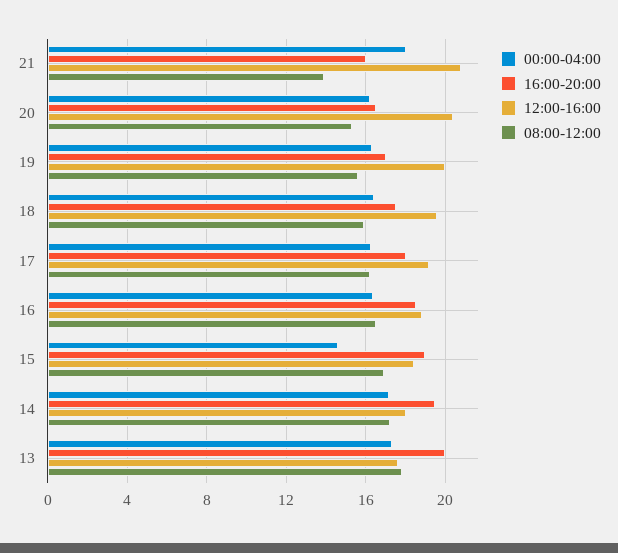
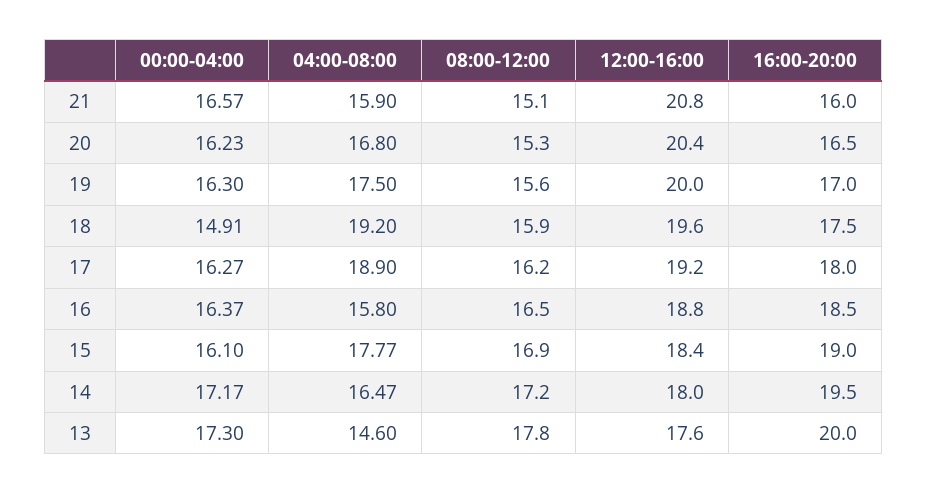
00:00-04:00, 21: 18 -> 16.57
08:00-12:00, 21: 14 -> 15.1
00:00-04:00, 18: 16.5 -> 14.91
00:00-04:00, 15: 14.5 -> 16.1
04:00-08:00, 21: none -> 15.9
04:00-08:00, 20: none -> 16.8
04:00-08:00, 19: none -> 17.5
04:00-08:00, 18: none -> 19.2
04:00-08:00, 17: none -> 18.9
04:00-08:00, 16: none -> 15.8
04:00-08:00, 15: none -> 17.77
04:00-08:00, 14: none -> 16.47
04:00-08:00, 13: none -> 14.6

